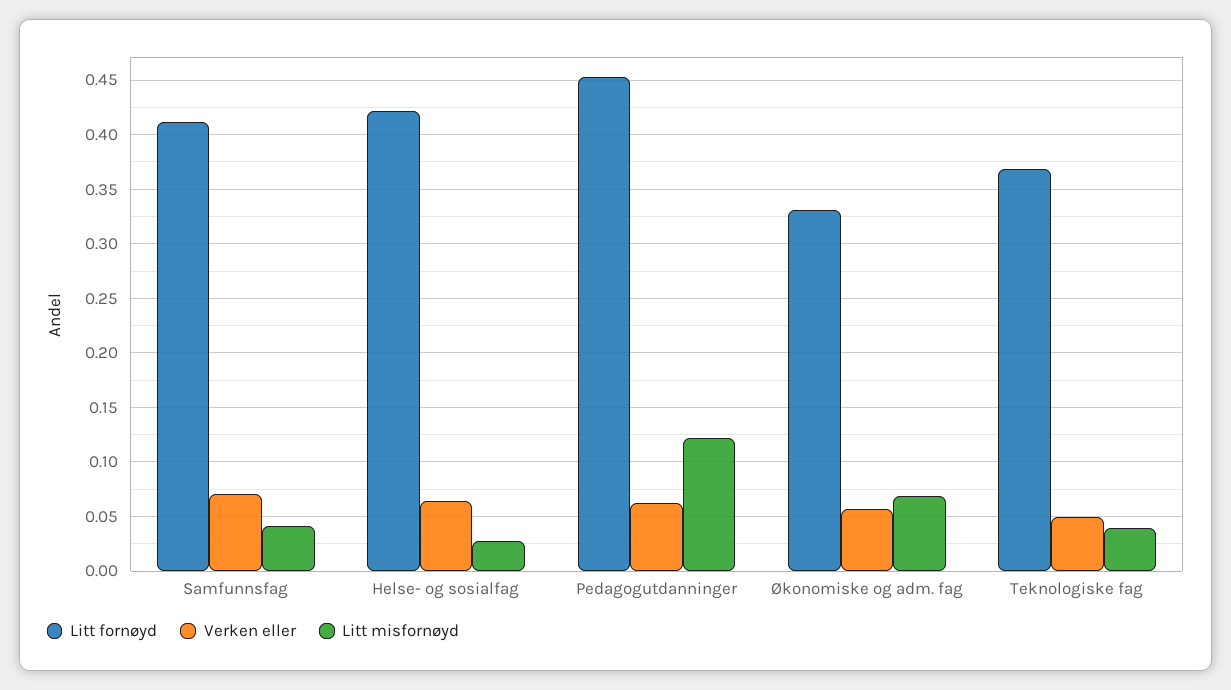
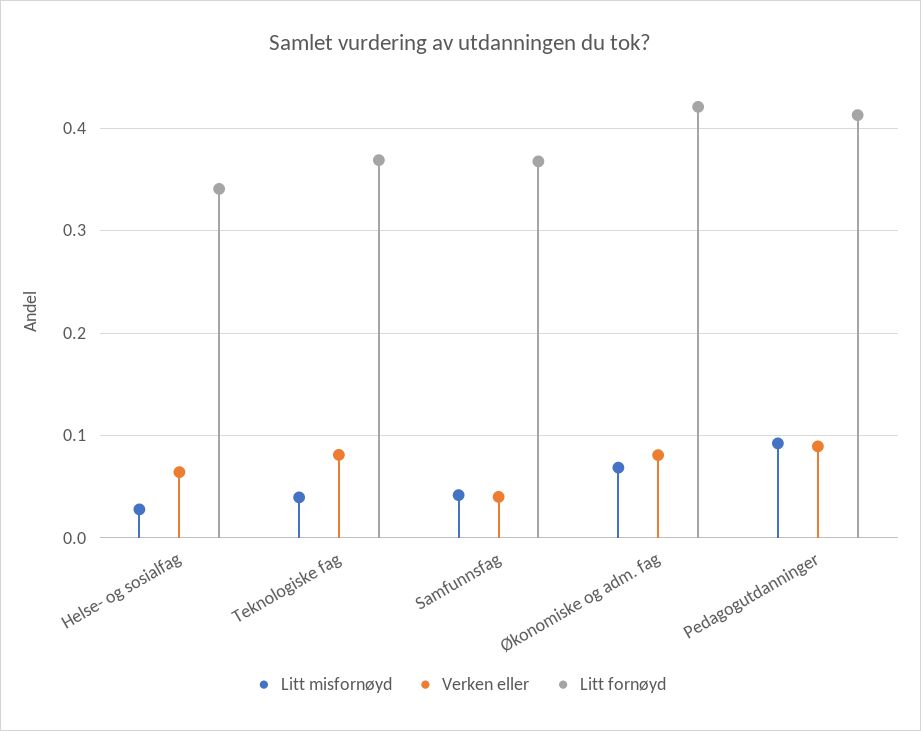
Litt fornøyd, Samfunnsfag: 0.41 -> 0.37
Verken eller, Samfunnsfag: 0.07 -> 0.04
Litt fornøyd, Helse- og sosialfag: 0.42 -> 0.34
Litt fornøyd, Pedagogutdanninger: 0.45 -> 0.41
Verken eller, Pedagogutdanninger: 0.06 -> 0.09
Litt misfornøyd, Pedagogutdanninger: 0.12 -> 0.09
Litt fornøyd, Økonomiske og adm. fag: 0.33 -> 0.42
Verken eller, Økonomiske og adm. fag: 0.06 -> 0.08
Verken eller, Teknologiske fag: 0.05 -> 0.08

